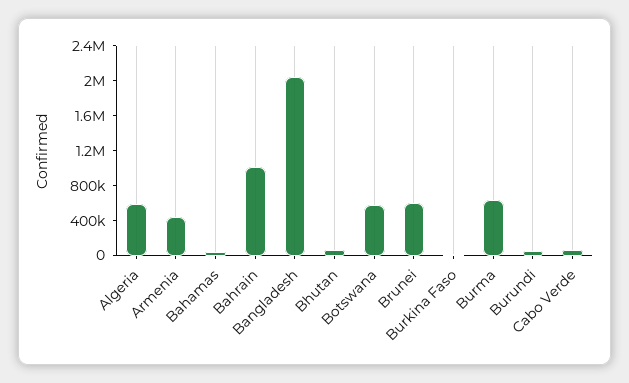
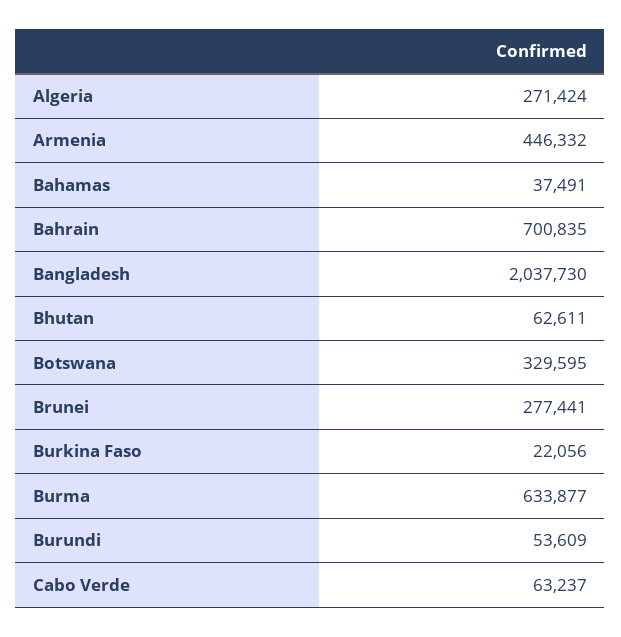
Algeria: 600000 -> 271424
Bahrain: 1000000 -> 700835
Botswana: 600000 -> 329595
Brunei: 600000 -> 277441

